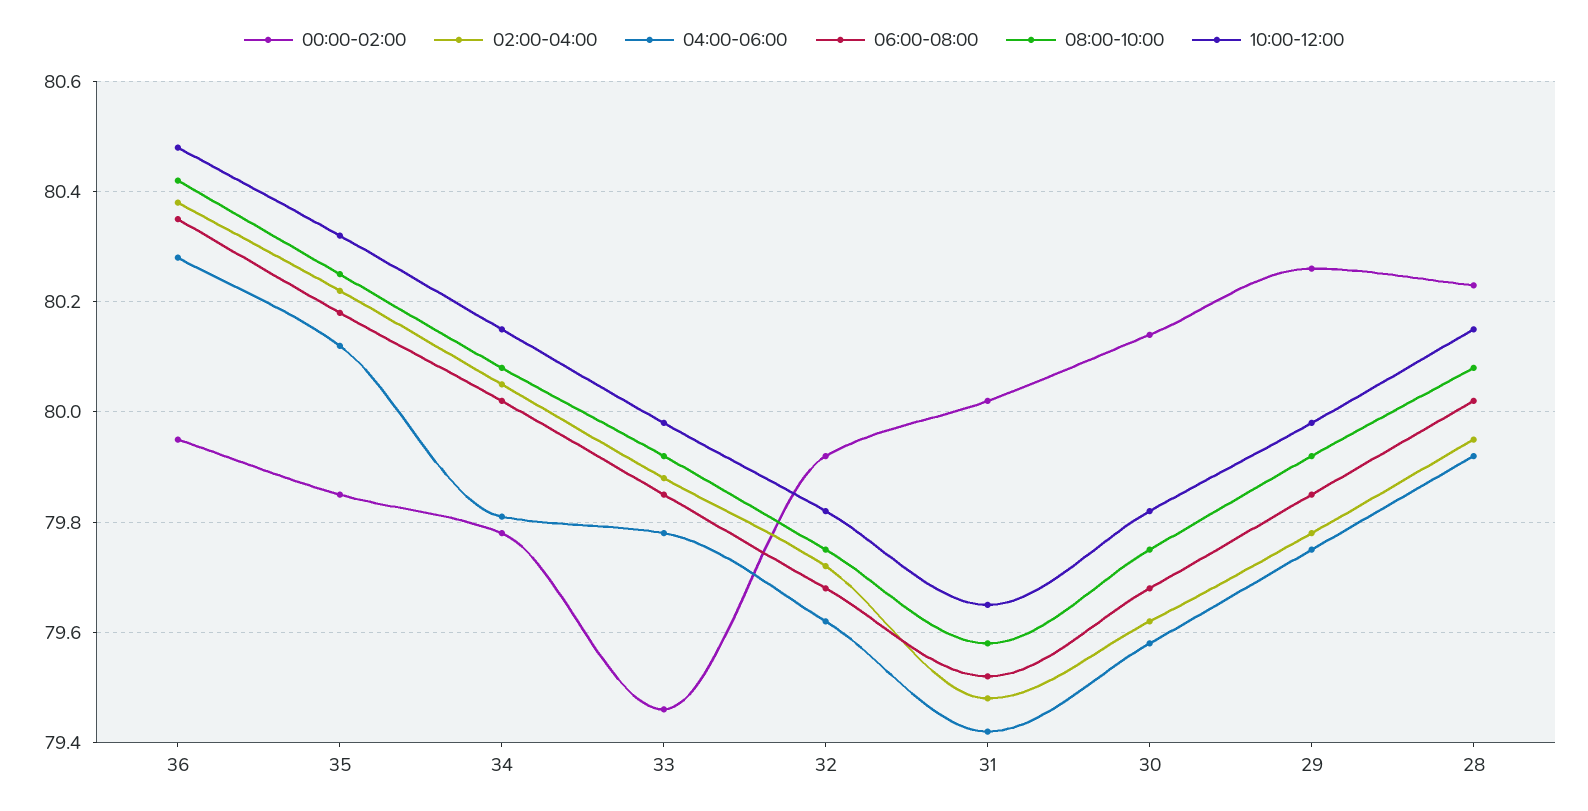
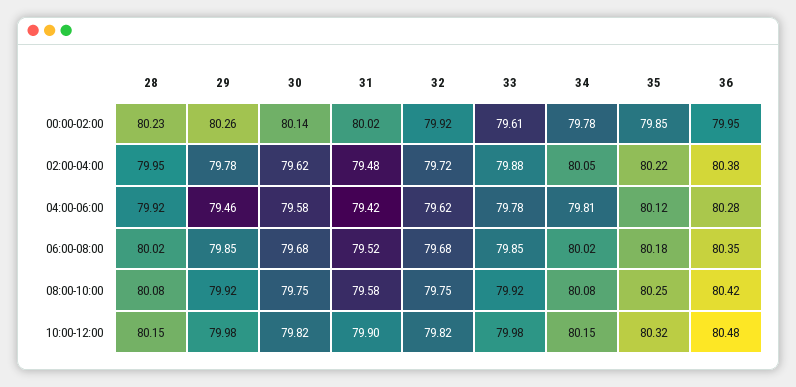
00:00-02:00, 33: 79.45 -> 79.61
10:00-12:00, 31: 79.65 -> 79.9
04:00-06:00, 29: 79.75 -> 79.46

